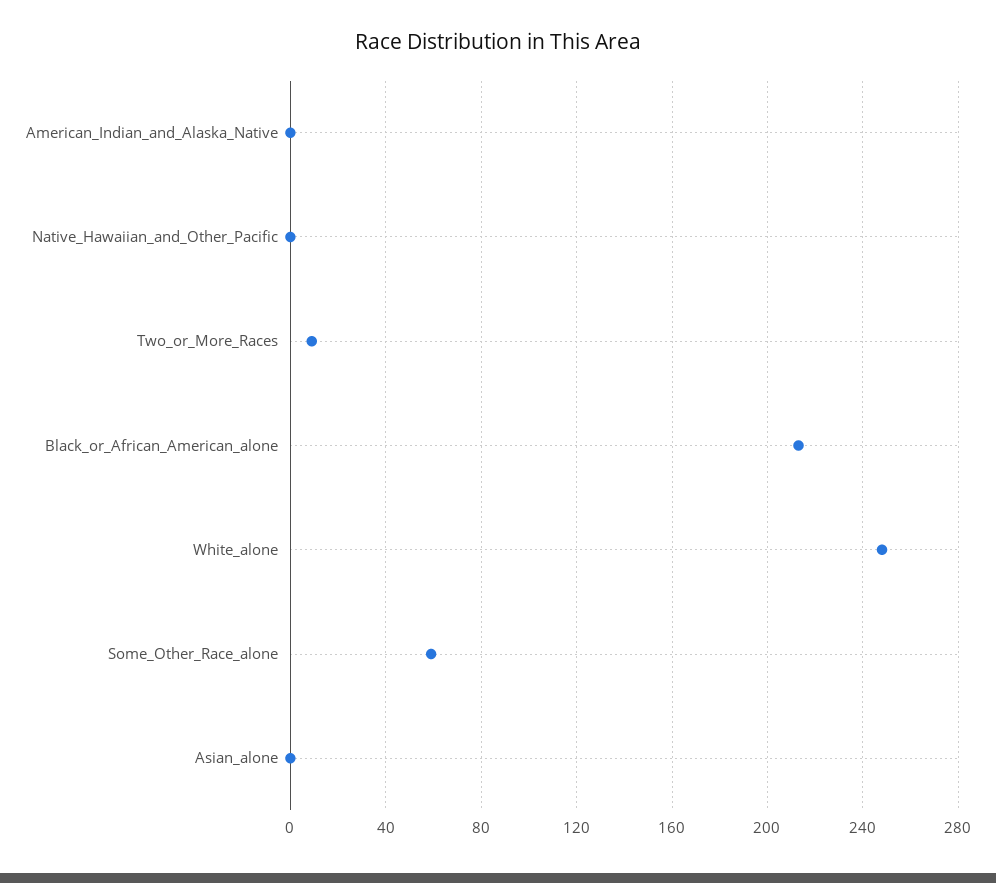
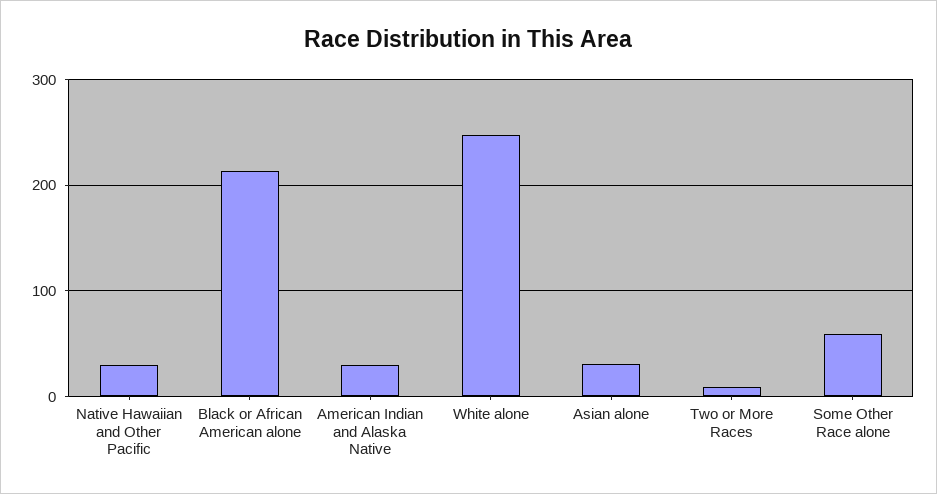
American_Indian_and_Alaska_Native: 0 -> 30
Native_Hawaiian_and_Other_Pacific: 0 -> 30
Asian_alone: 0 -> 30

